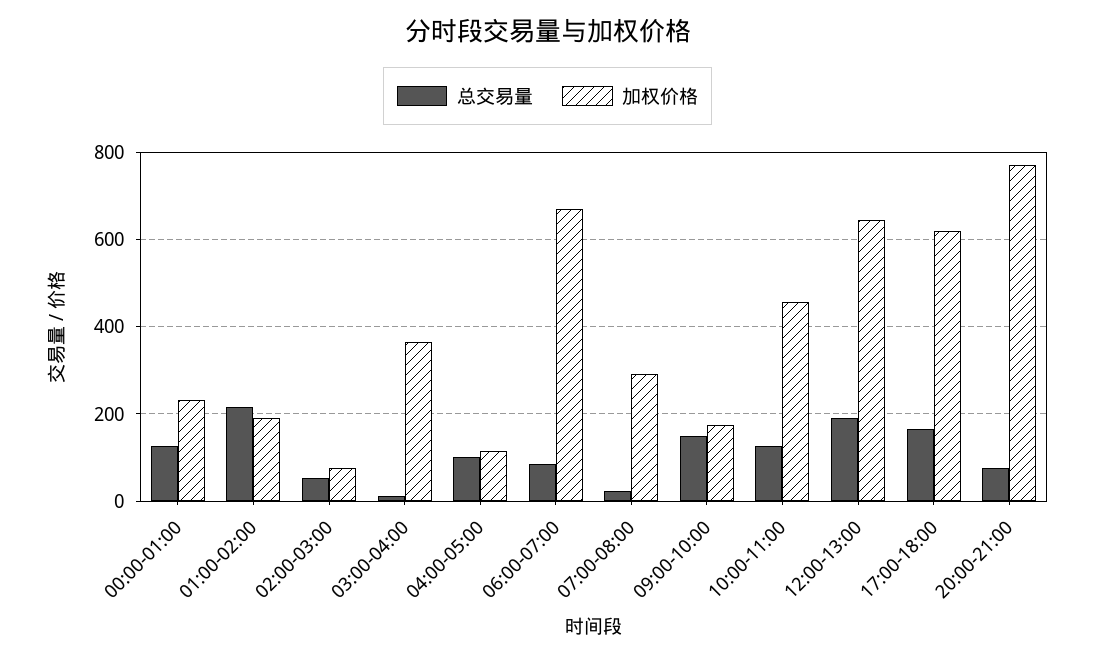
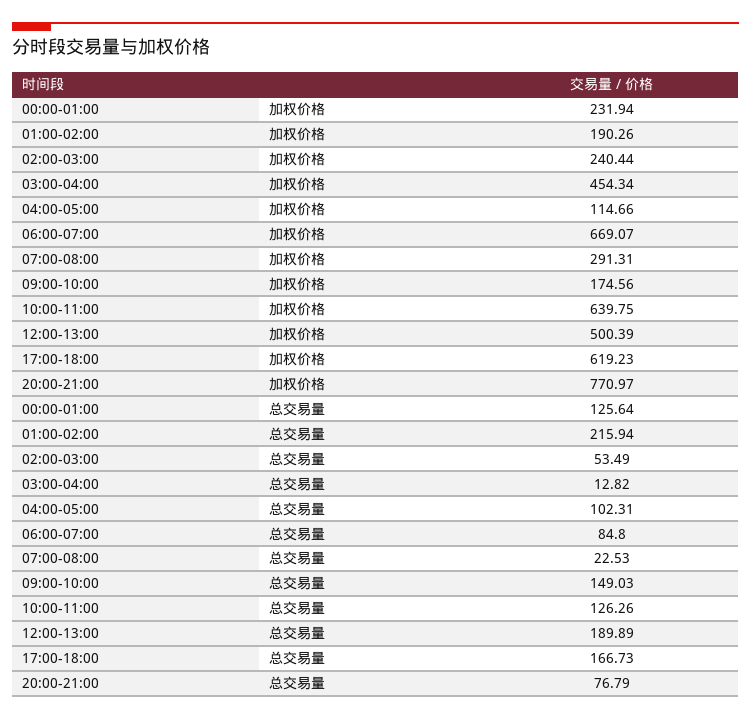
加权价格, 02:00-03:00: 80 -> 240.44
加权价格, 03:00-04:00: 360 -> 454.34
加权价格, 10:00-11:00: 460 -> 639.75
加权价格, 12:00-13:00: 640 -> 500.39

